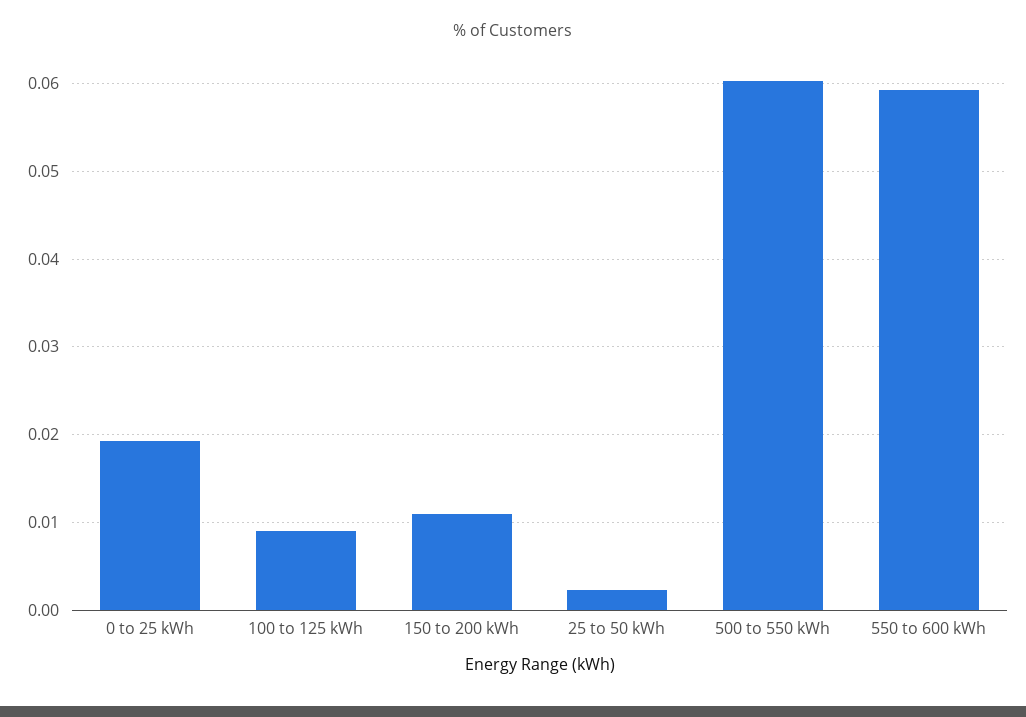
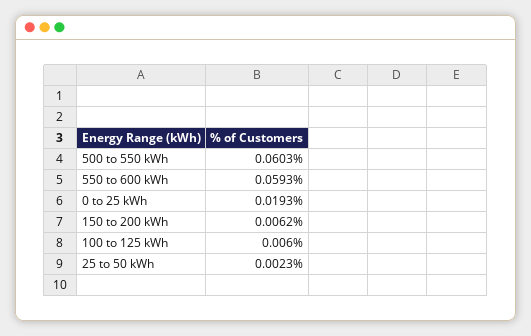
100 to 125 kWh: 0.009 -> 0.006
150 to 200 kWh: 0.011 -> 0.0062

